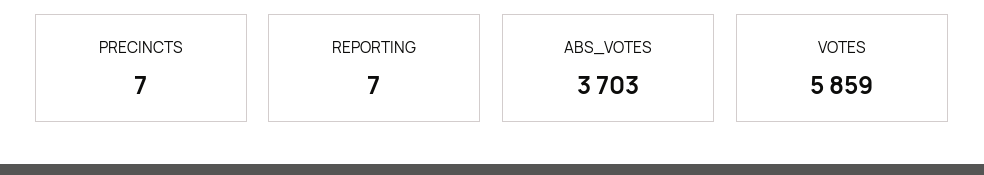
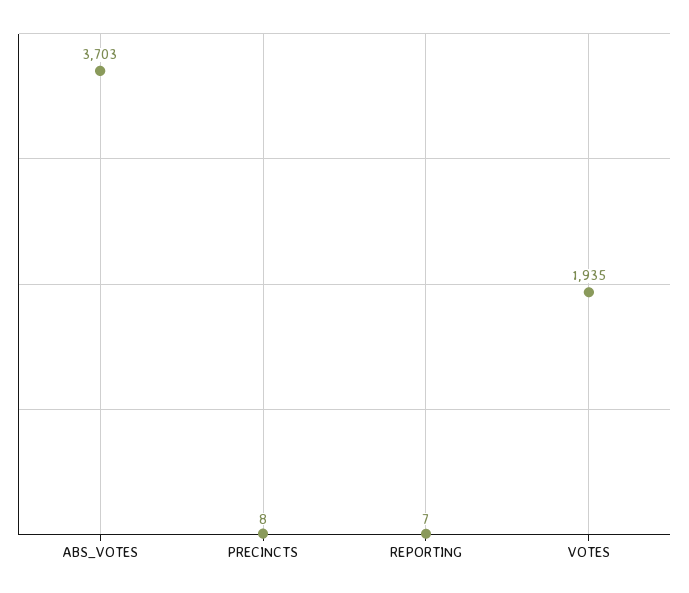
PRECINCTS: 7 -> 8
VOTES: 5859 -> 1935

